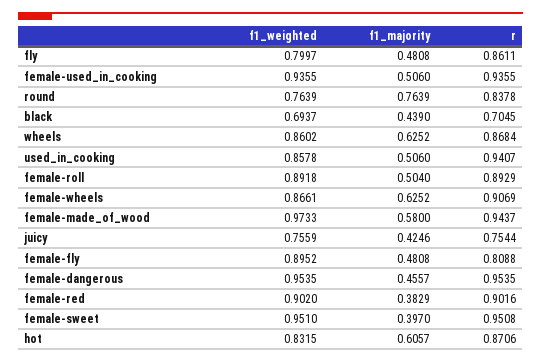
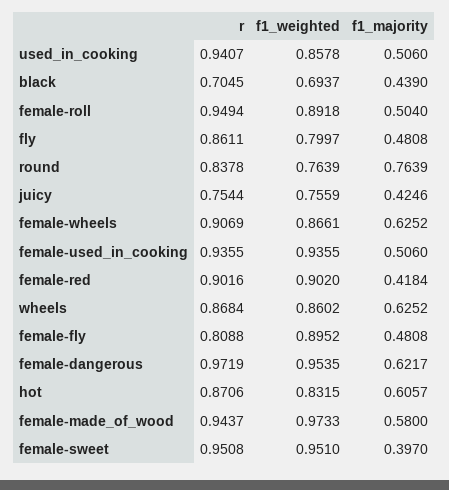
r, female-roll: 0.8929 -> 0.9494
f1_majority, female-dangerous: 0.4557 -> 0.6217
r, female-dangerous: 0.9535 -> 0.9719
f1_majority, female-red: 0.3829 -> 0.4184

